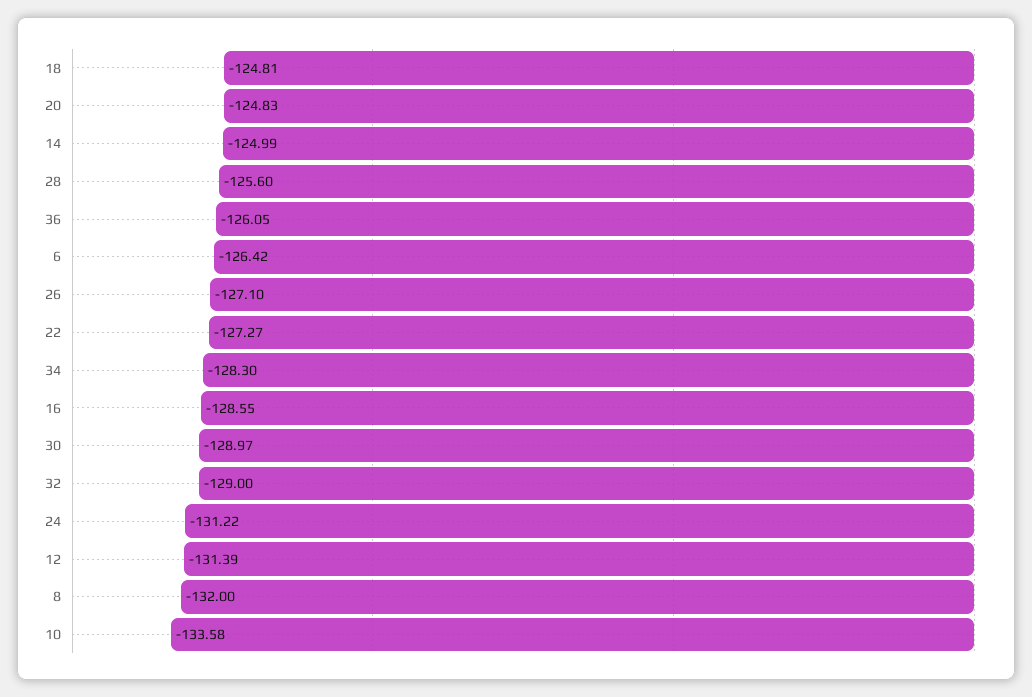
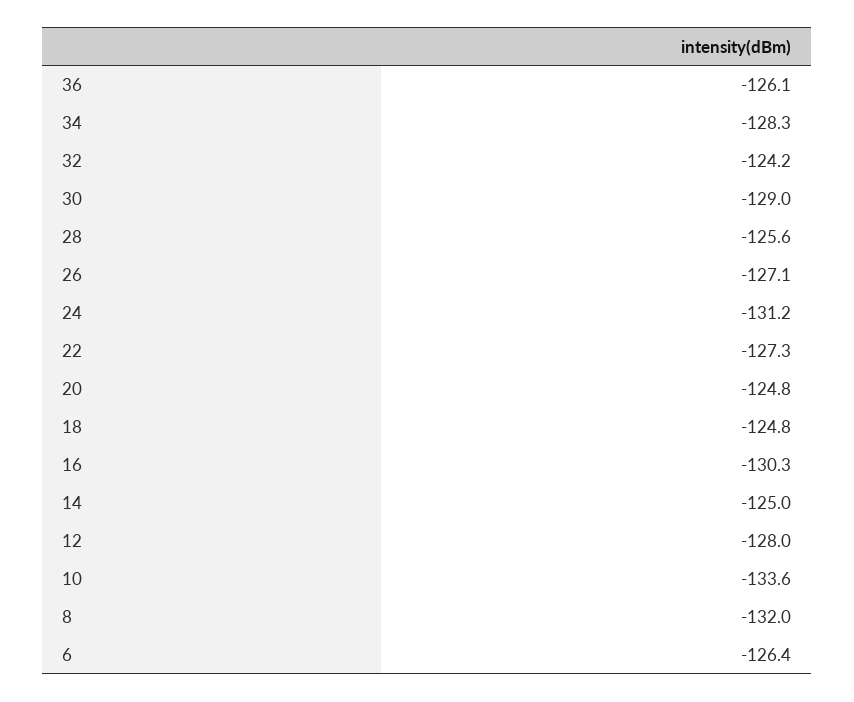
16: -128.55 -> -130.3
32: -129 -> -124.2
12: -131.39 -> -128

